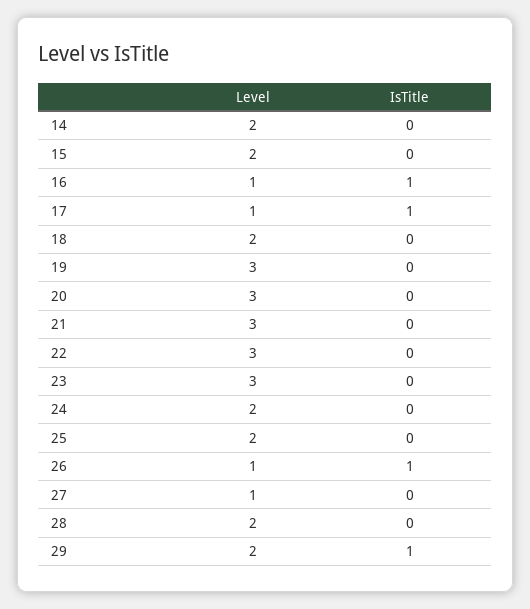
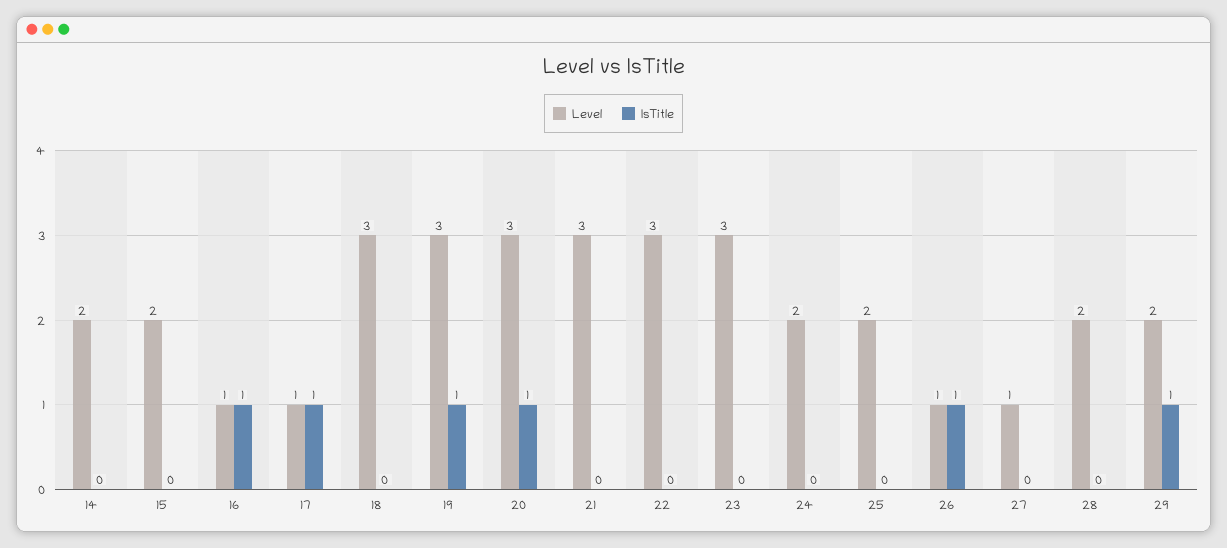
Level, 18: 2 -> 3
IsTitle, 19: 0 -> 1
IsTitle, 20: 0 -> 1

